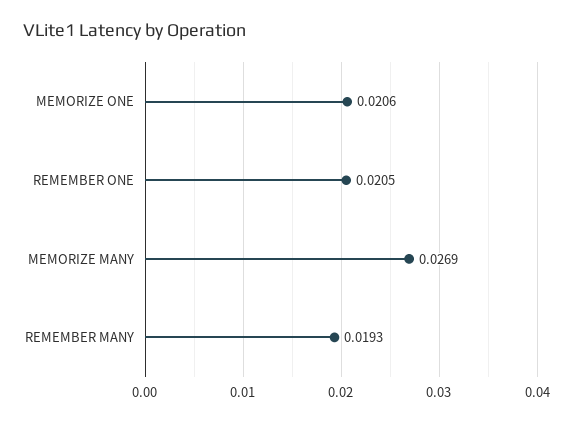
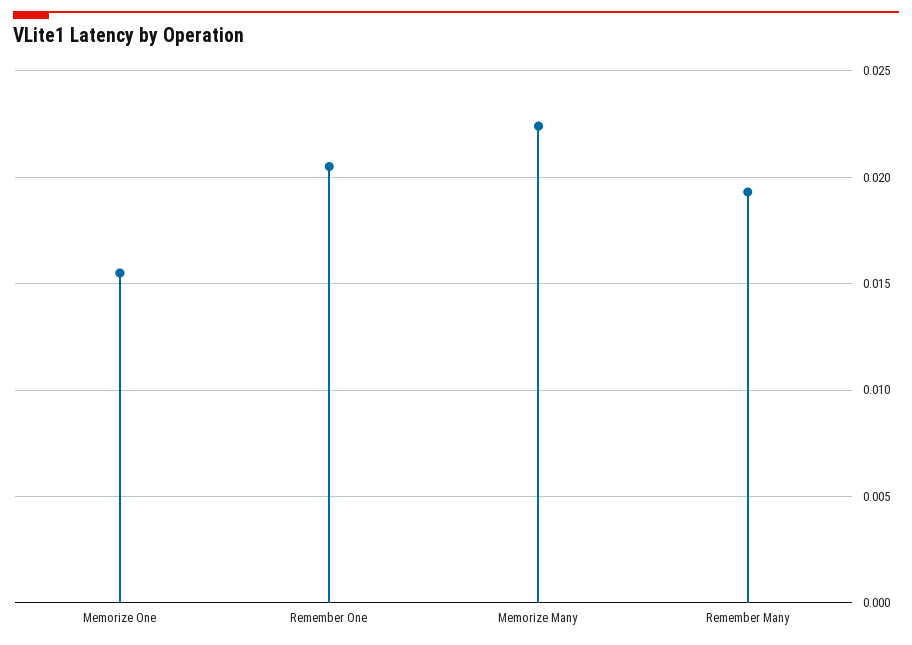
MEMORIZE ONE: 0.0206 -> 0.0155
MEMORIZE MANY: 0.0269 -> 0.0225

